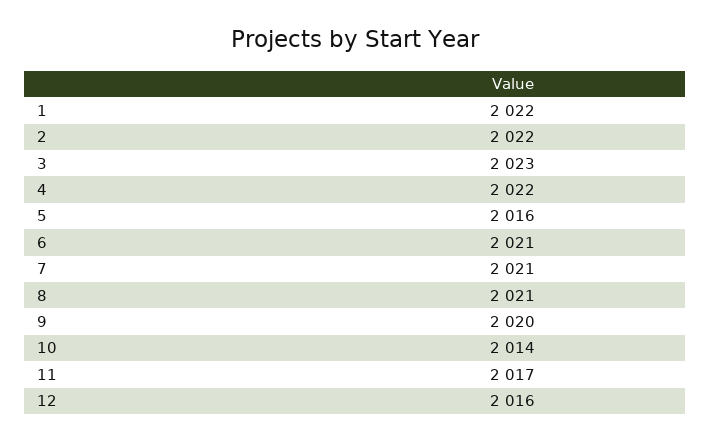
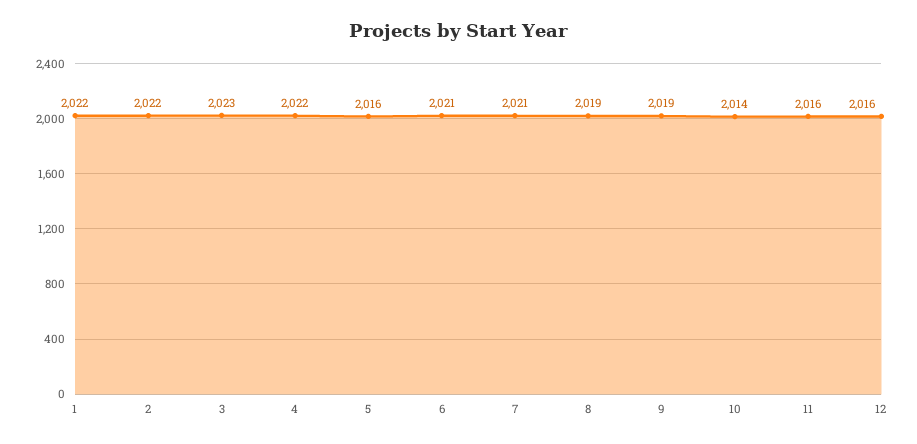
8: 2021 -> 2019
9: 2020 -> 2019
11: 2017 -> 2016

